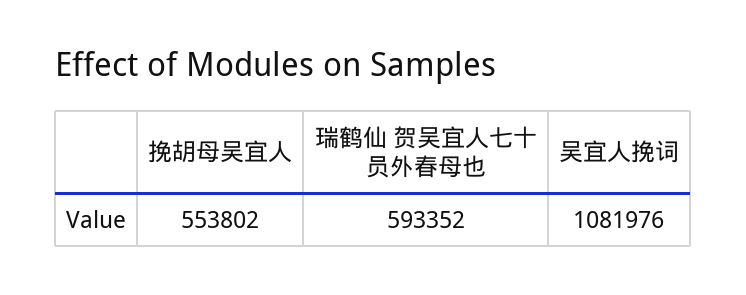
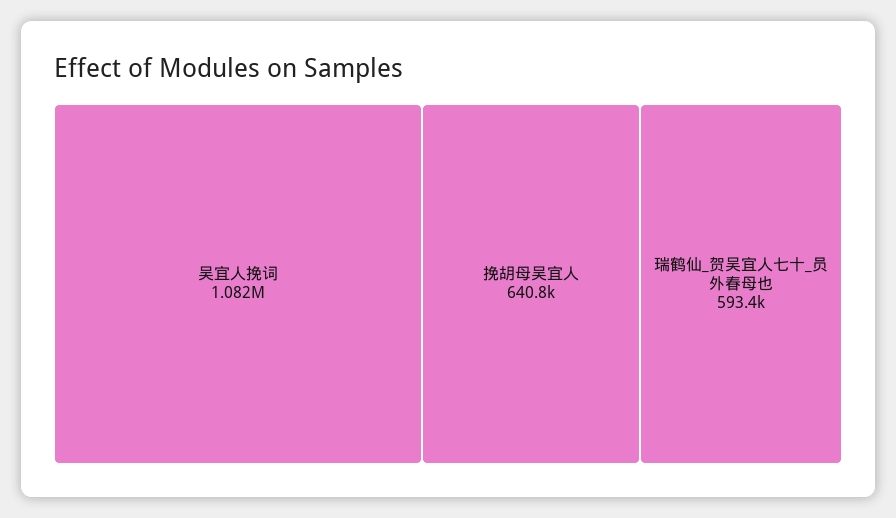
挽胡母吴宜人: 553802 -> 640800

